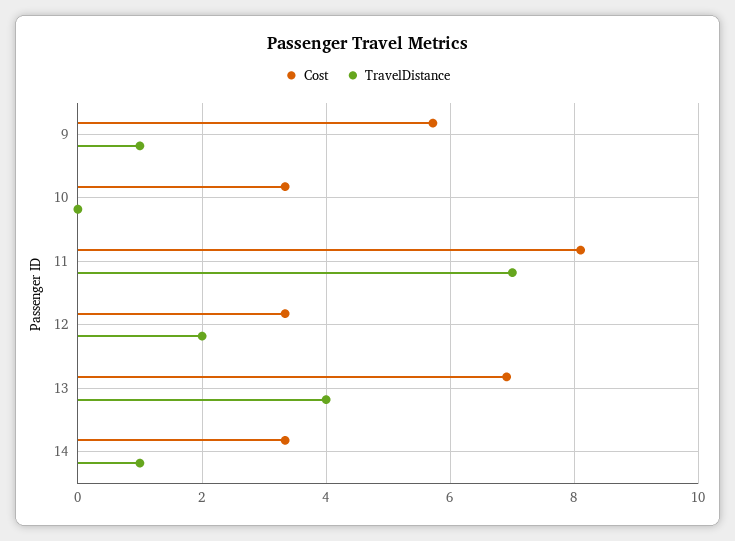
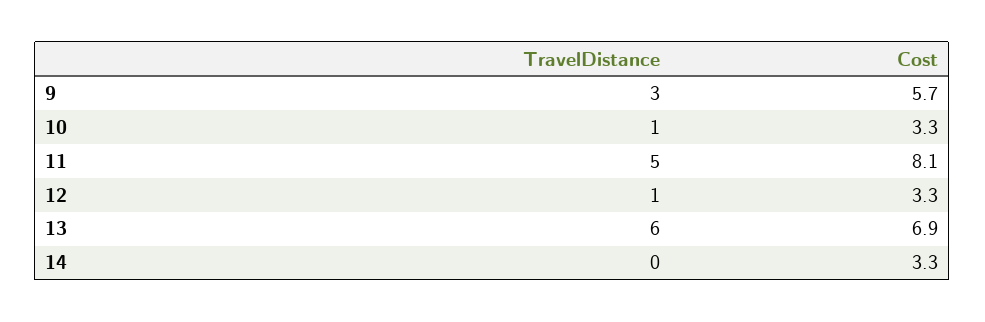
TravelDistance, 9: 1 -> 3
TravelDistance, 10: 0 -> 1
TravelDistance, 11: 7 -> 5
TravelDistance, 12: 2 -> 1
TravelDistance, 13: 4 -> 6
TravelDistance, 14: 1 -> 0

